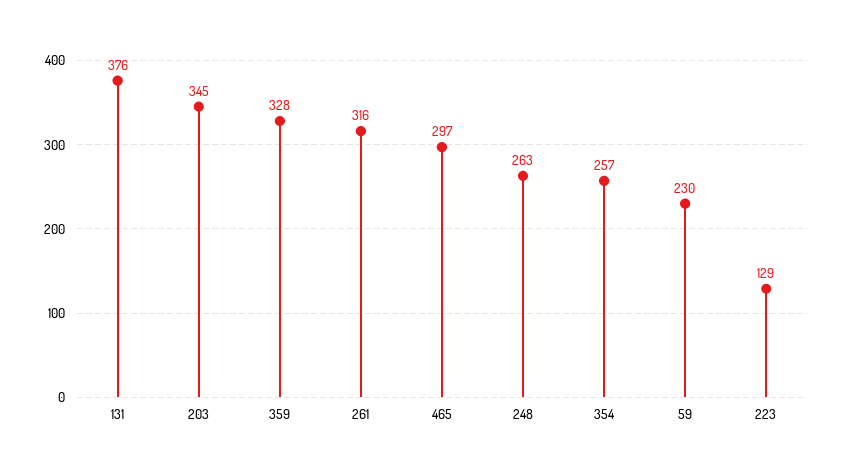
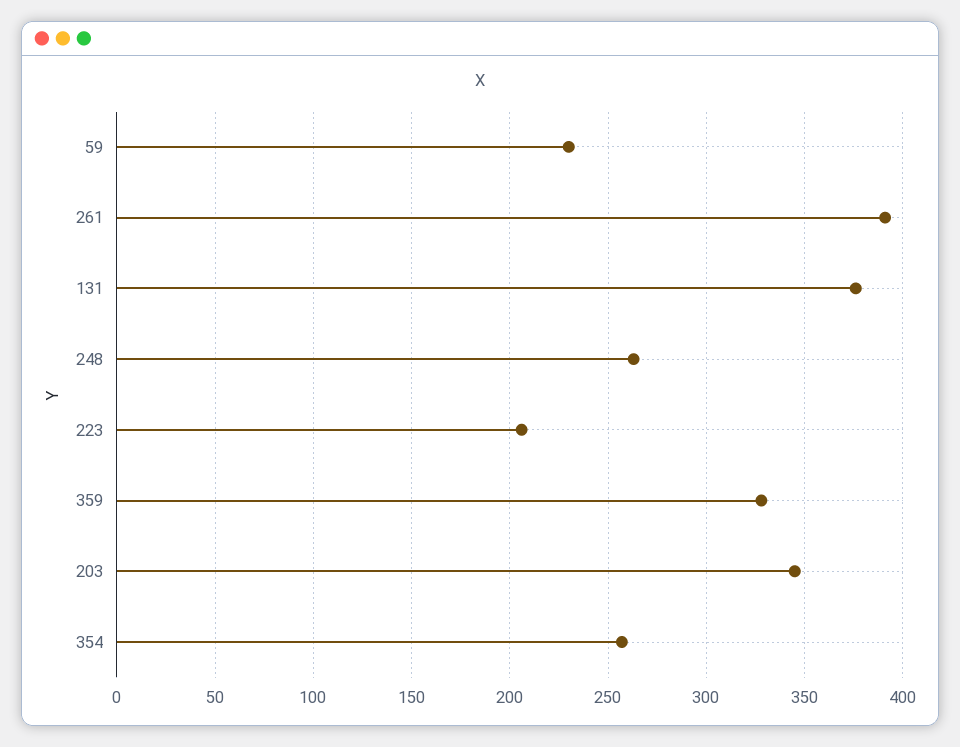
261: 316 -> 390
465: 297 -> none
223: 129 -> 205

